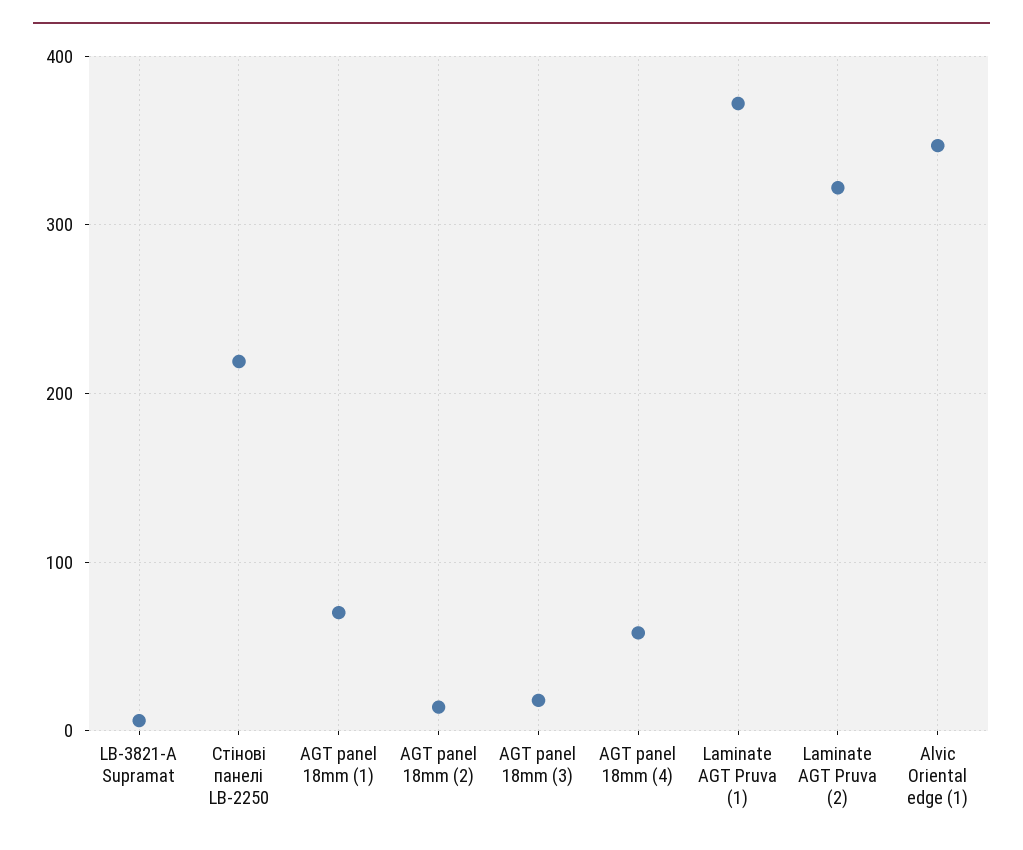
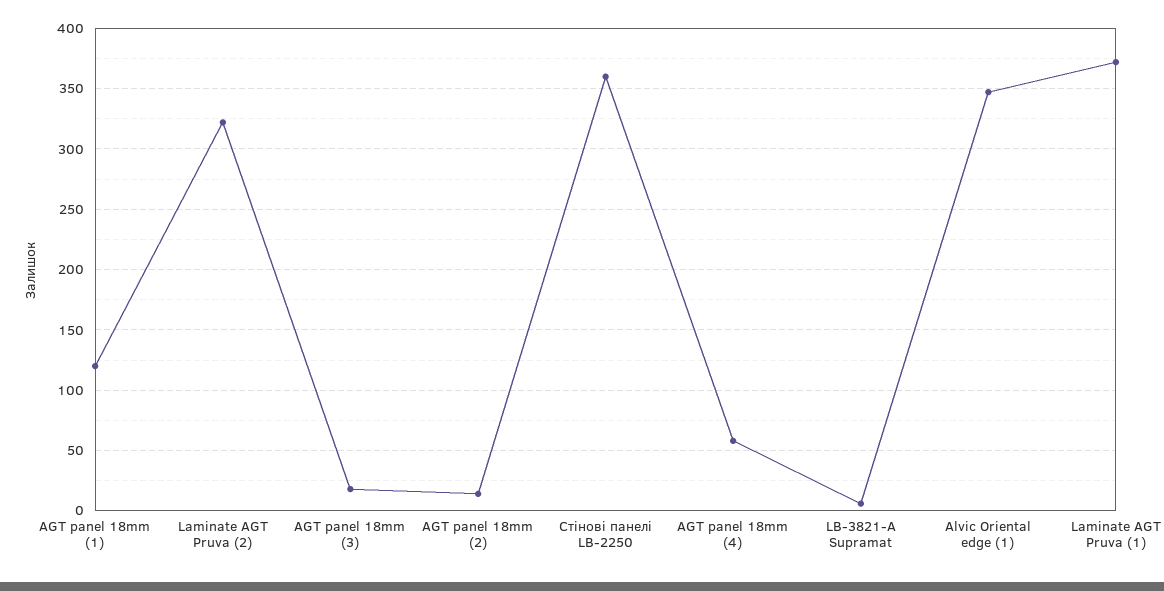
Стінові панелі LB-2250: 220 -> 360
AGT panel 18mm (1): 70 -> 120

